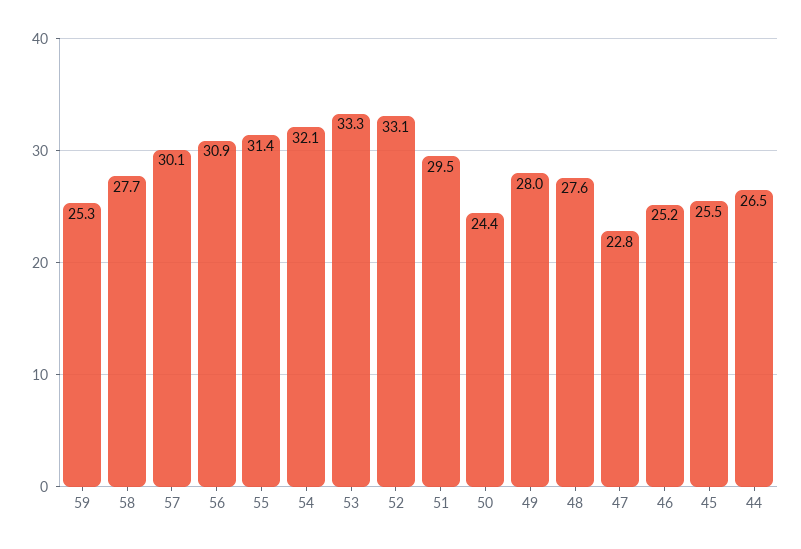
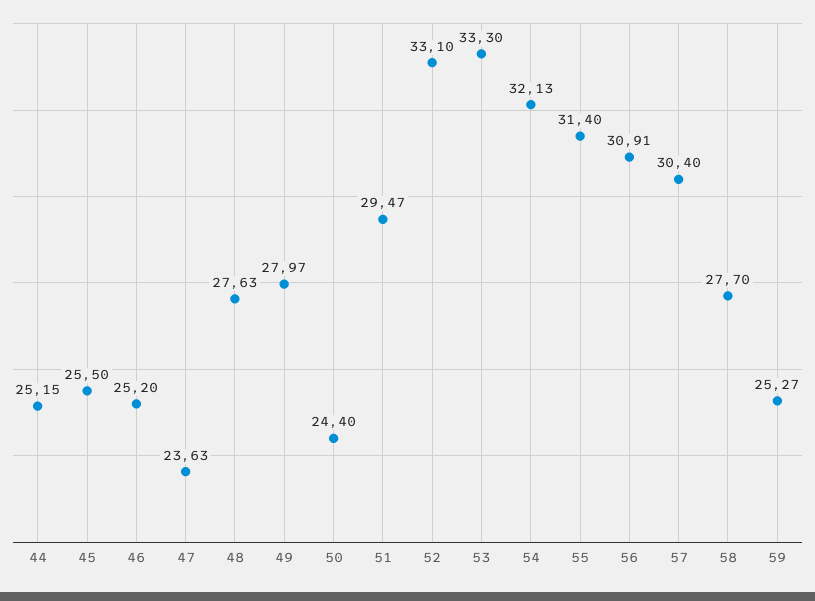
57: 30.1 -> 30.4
47: 22.8 -> 23.63
44: 26.5 -> 25.15

